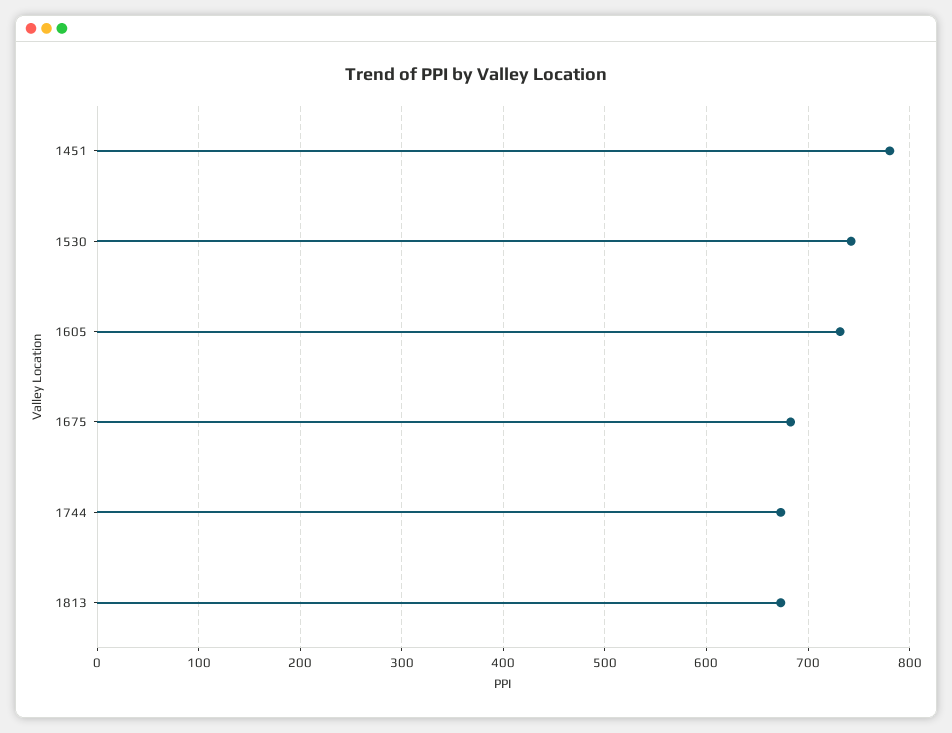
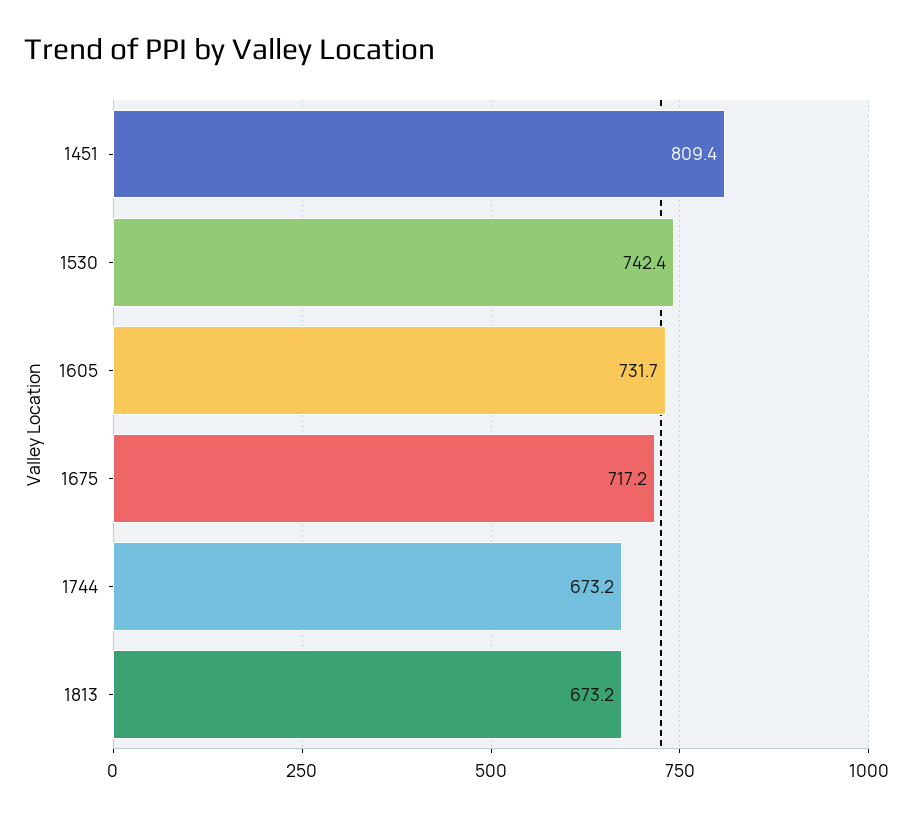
1451: 780 -> 809.4
1675: 680 -> 717.2

